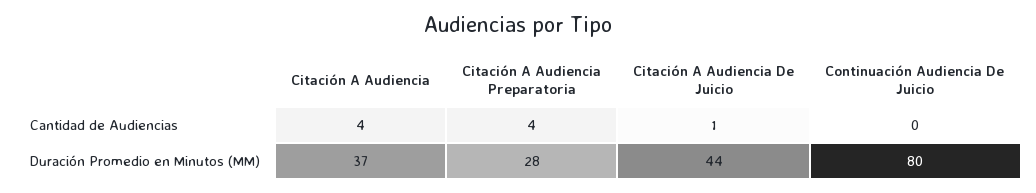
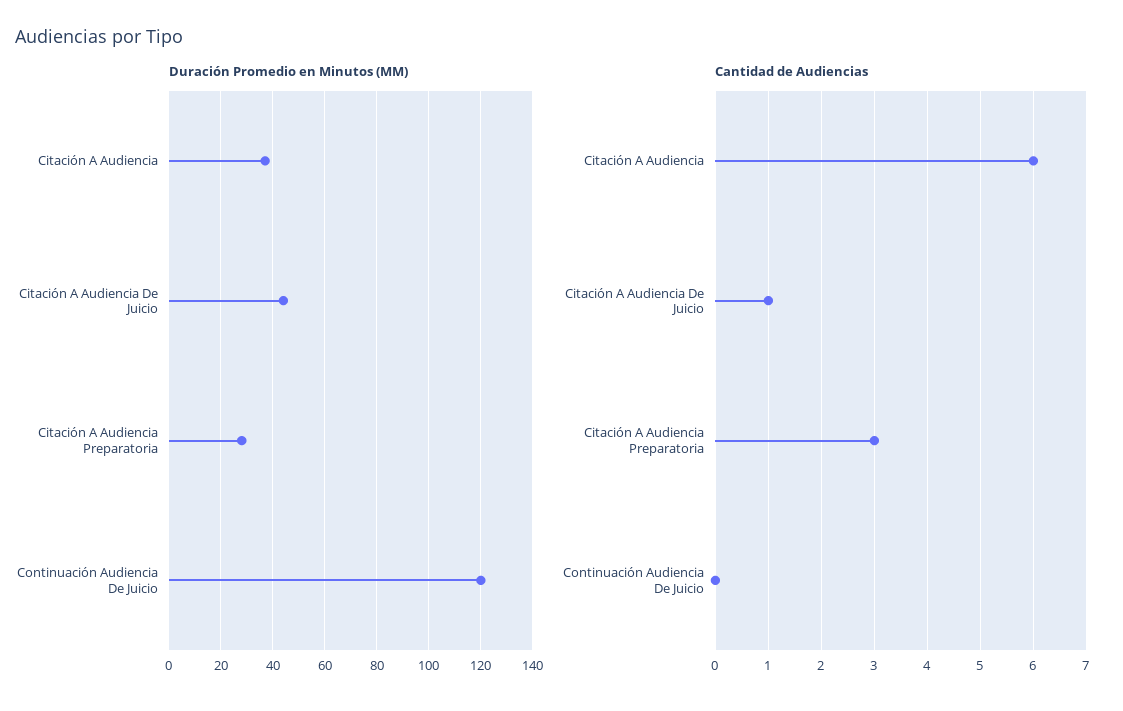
Cantidad de Audiencias, Citación A Audiencia: 4 -> 6
Cantidad de Audiencias, Citación A Audiencia Preparatoria: 4 -> 3
Duración Promedio en Minutos (MM), Continuación Audiencia De Juicio: 80 -> 120

